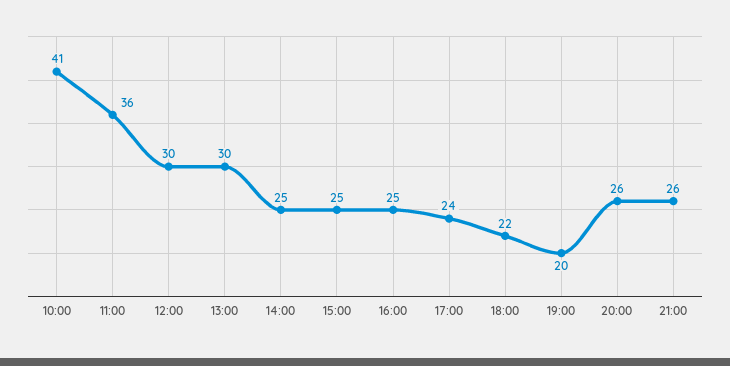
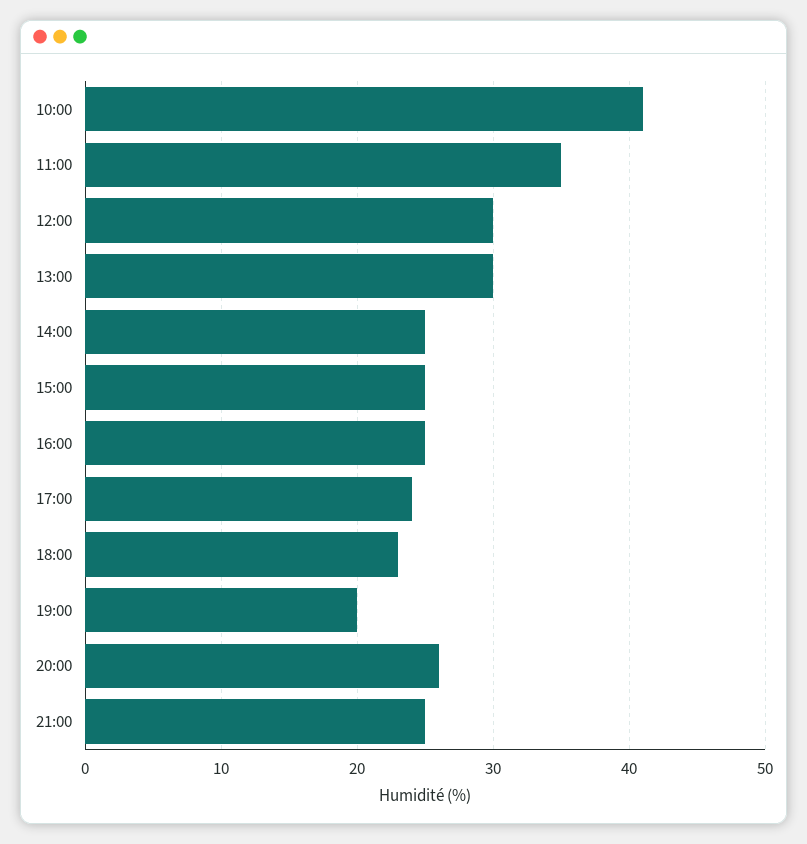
11:00: 36 -> 35
18:00: 22 -> 23
21:00: 26 -> 25

